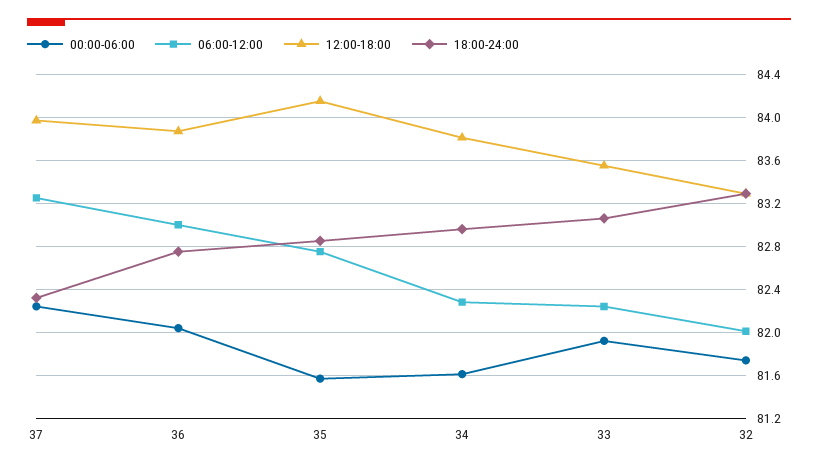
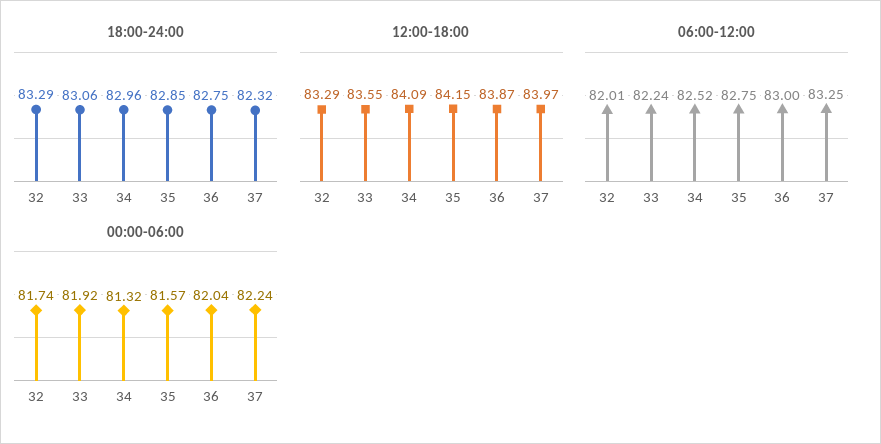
00:00-06:00, 34: 81.6 -> 81.32
06:00-12:00, 34: 82.3 -> 82.52
12:00-18:00, 34: 83.8 -> 84.09

